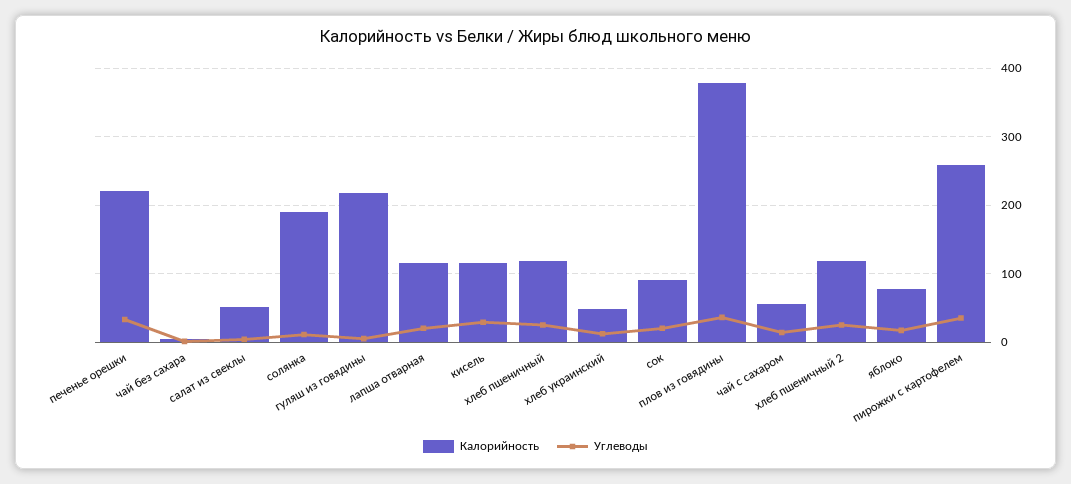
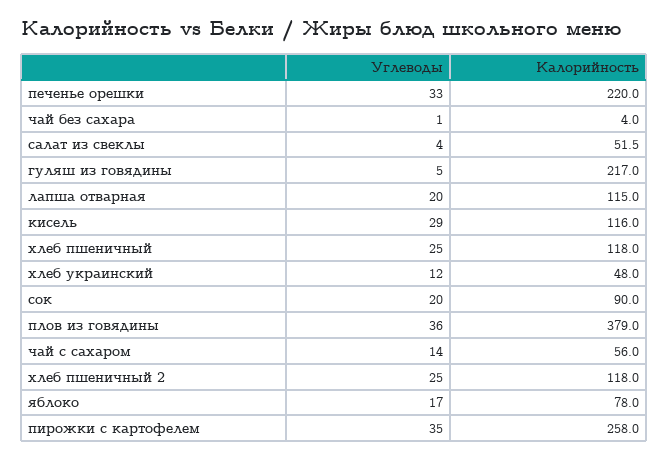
Калорийность, солянка: 190 -> none
Углеводы, солянка: 10 -> none

